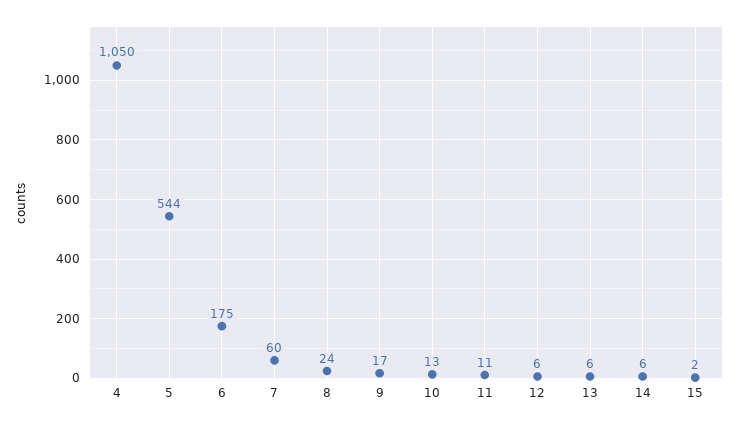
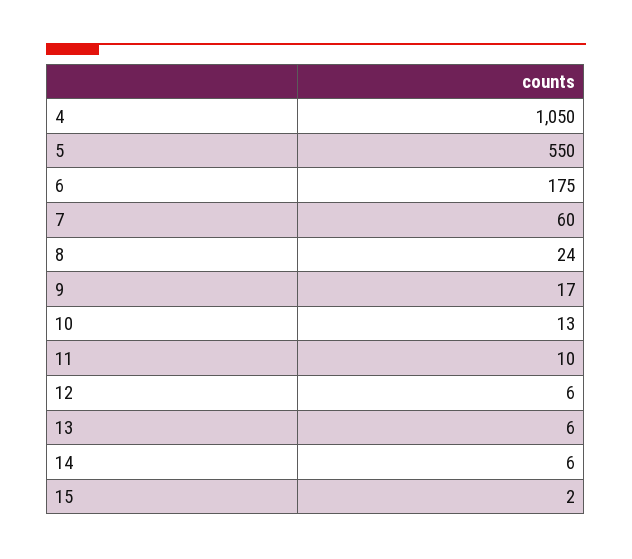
5: 544 -> 550
11: 11 -> 10

